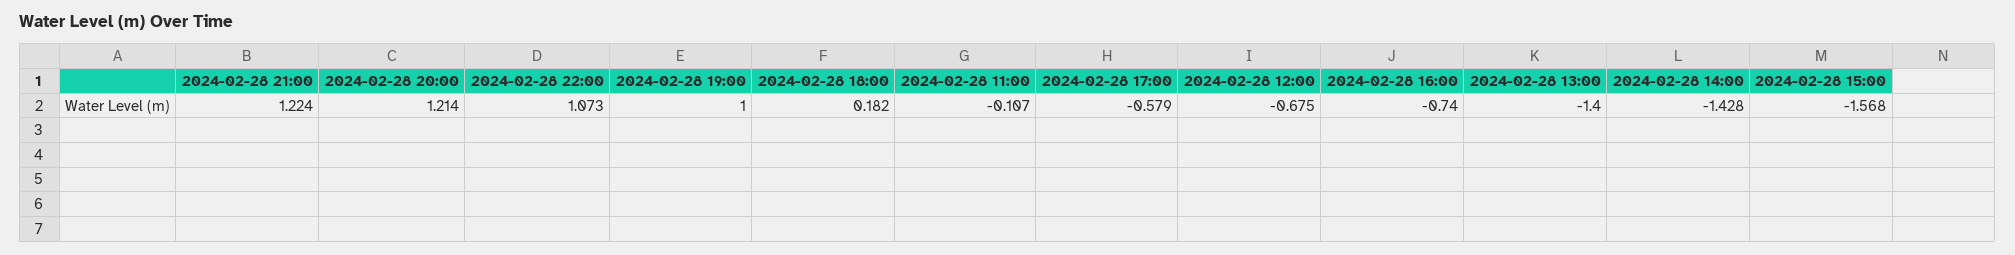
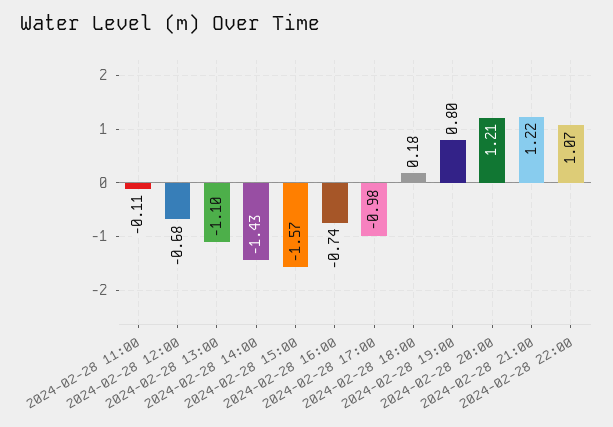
2024-02-28 19:00: 1 -> 0.8
2024-02-28 17:00: -0.579 -> -0.98
2024-02-28 13:00: -1.4 -> -1.1

